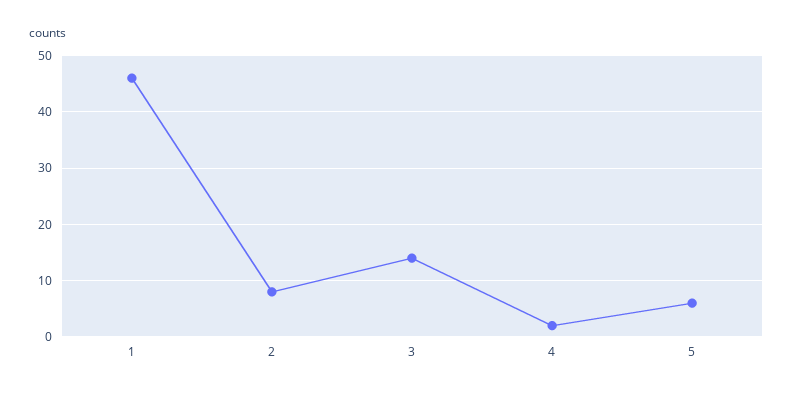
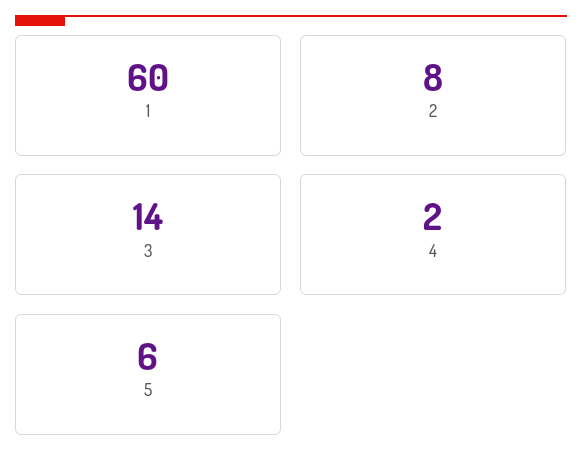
1: 45 -> 60

